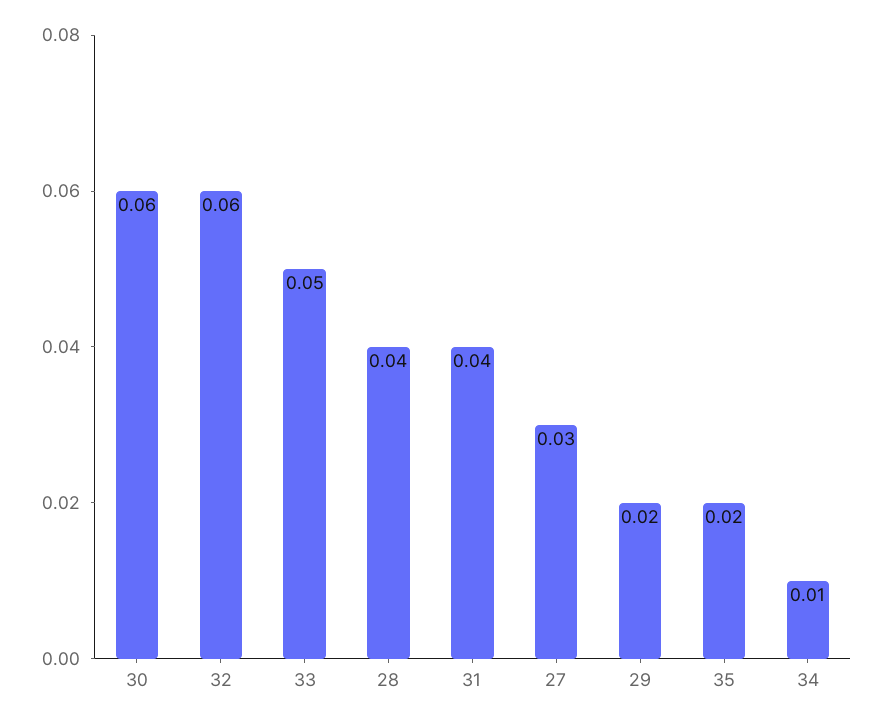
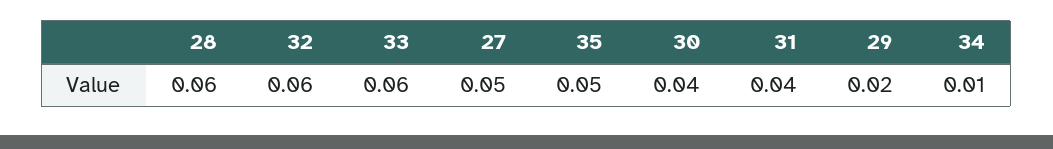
30: 0.06 -> 0.04
33: 0.05 -> 0.06
28: 0.04 -> 0.06
27: 0.03 -> 0.05
35: 0.02 -> 0.05

